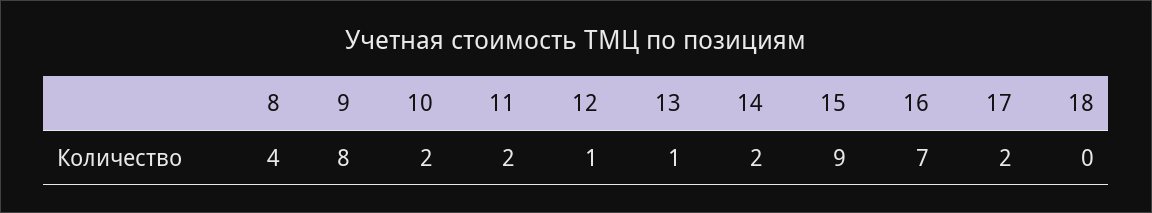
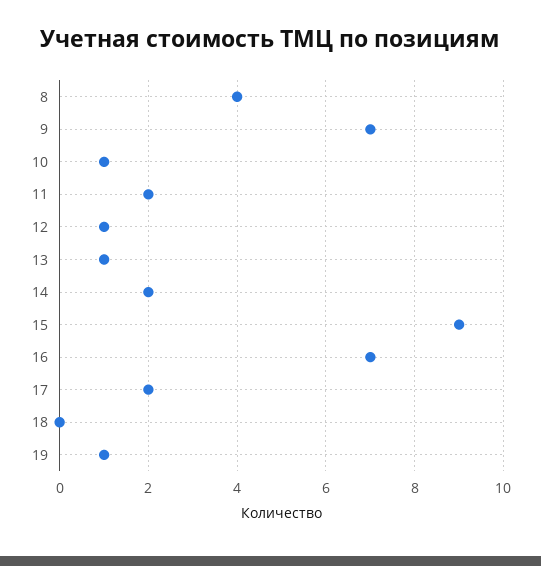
9: 8 -> 7
10: 2 -> 1
19: none -> 1

